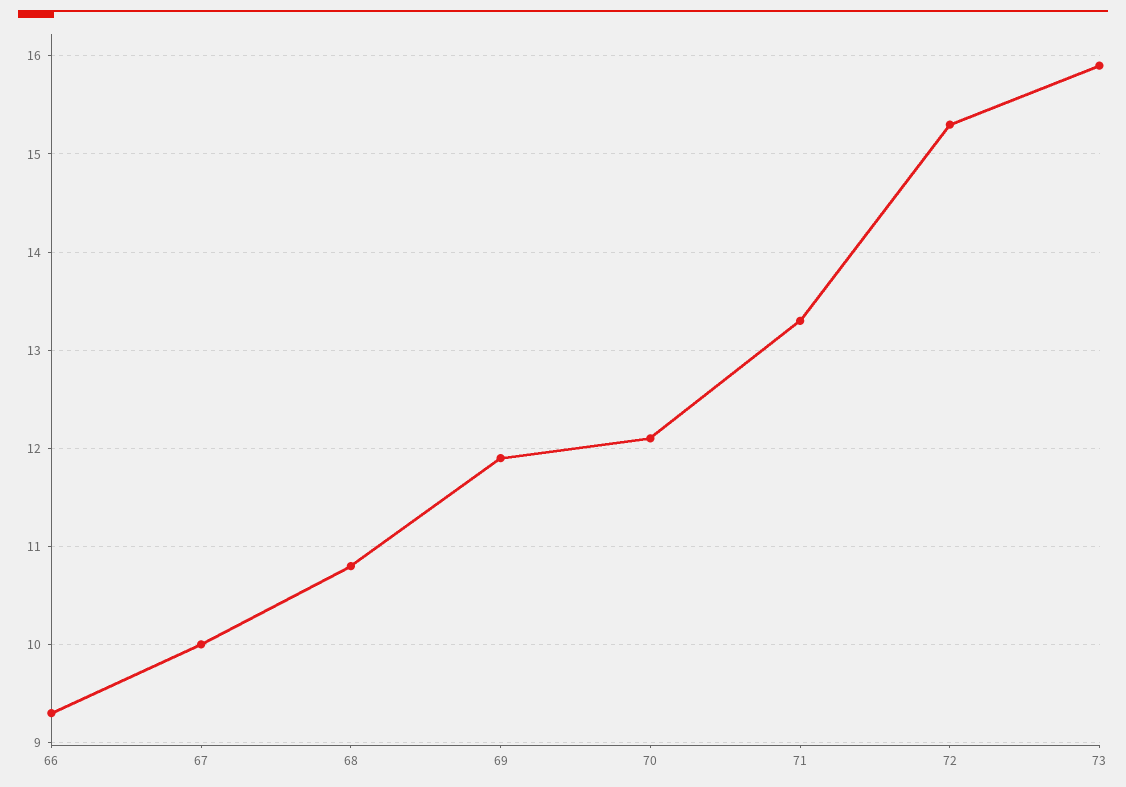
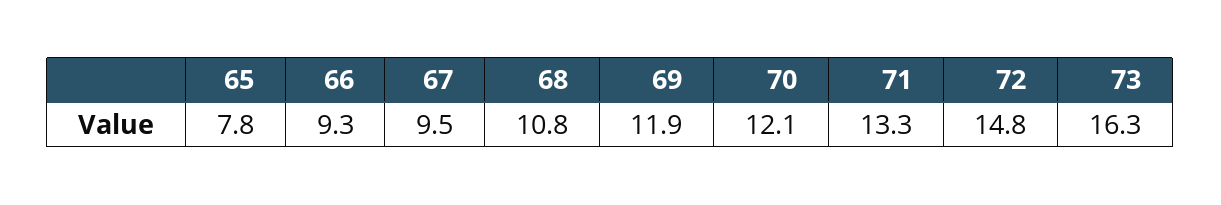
67: 10 -> 9.5
72: 15.3 -> 14.8
73: 15.9 -> 16.3
65: none -> 7.8

